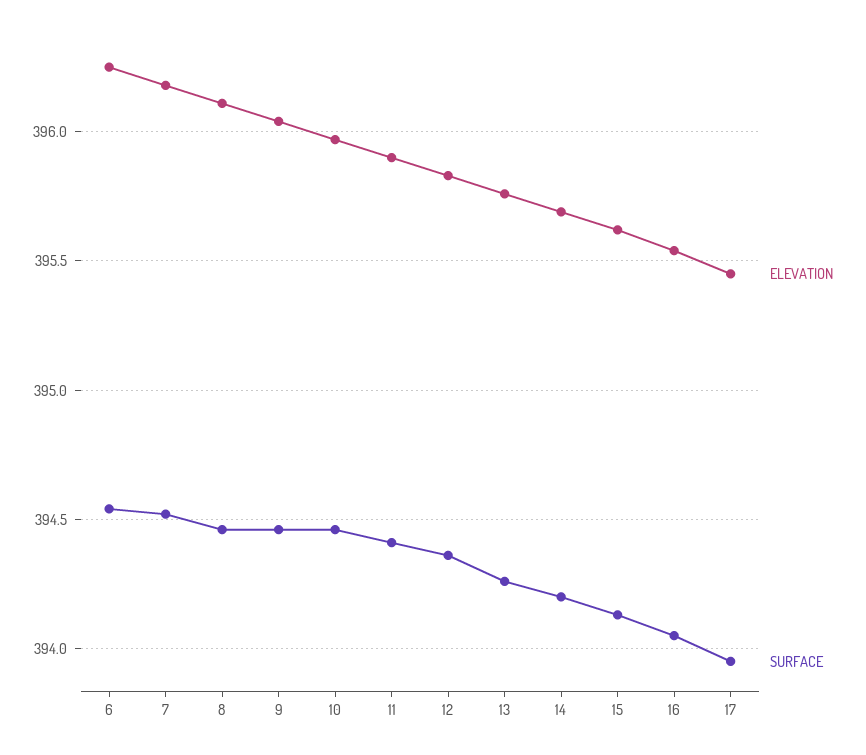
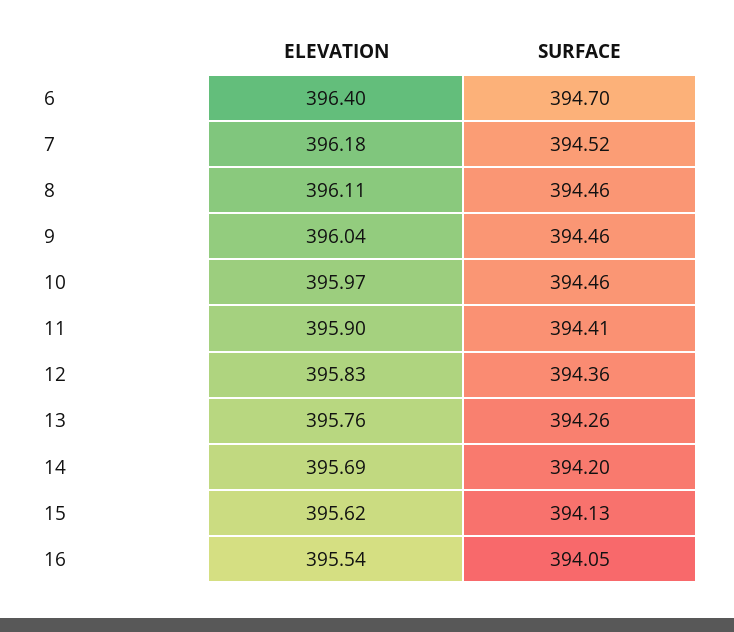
ELEVATION, 6: 396.25 -> 396.4
SURFACE, 6: 394.55 -> 394.7
ELEVATION, 17: 395.45 -> none
SURFACE, 17: 393.95 -> none

